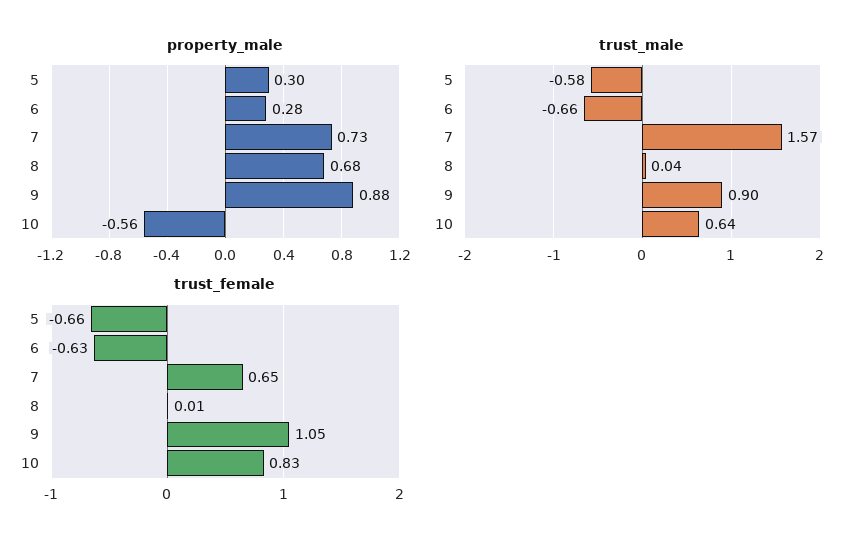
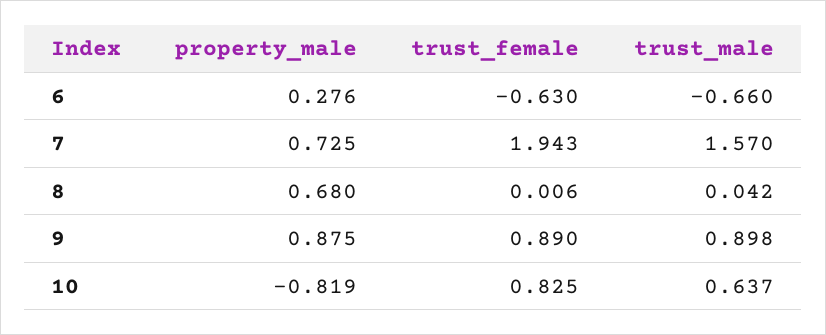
property_male, 5: 0.3 -> none
property_male, 10: -0.56 -> -0.819
trust_male, 5: -0.58 -> none
trust_female, 5: -0.66 -> none
trust_female, 7: 0.65 -> 1.943
trust_female, 9: 1.05 -> 0.89

